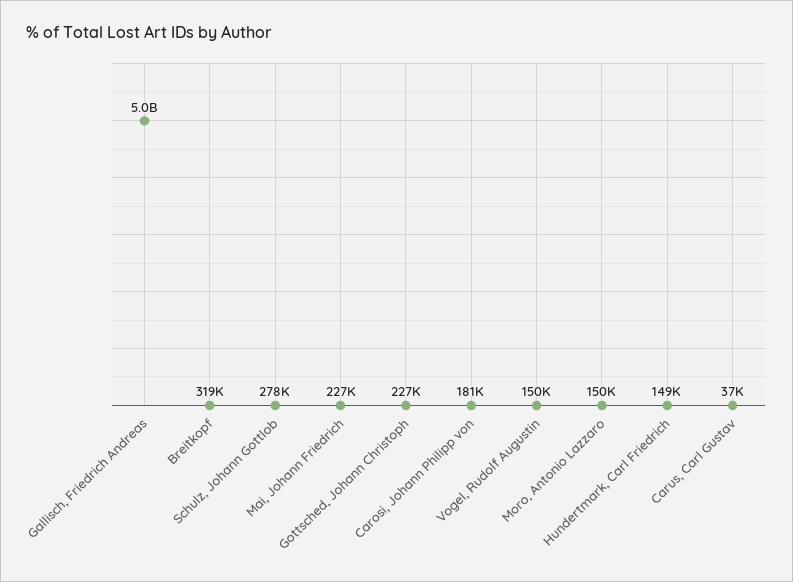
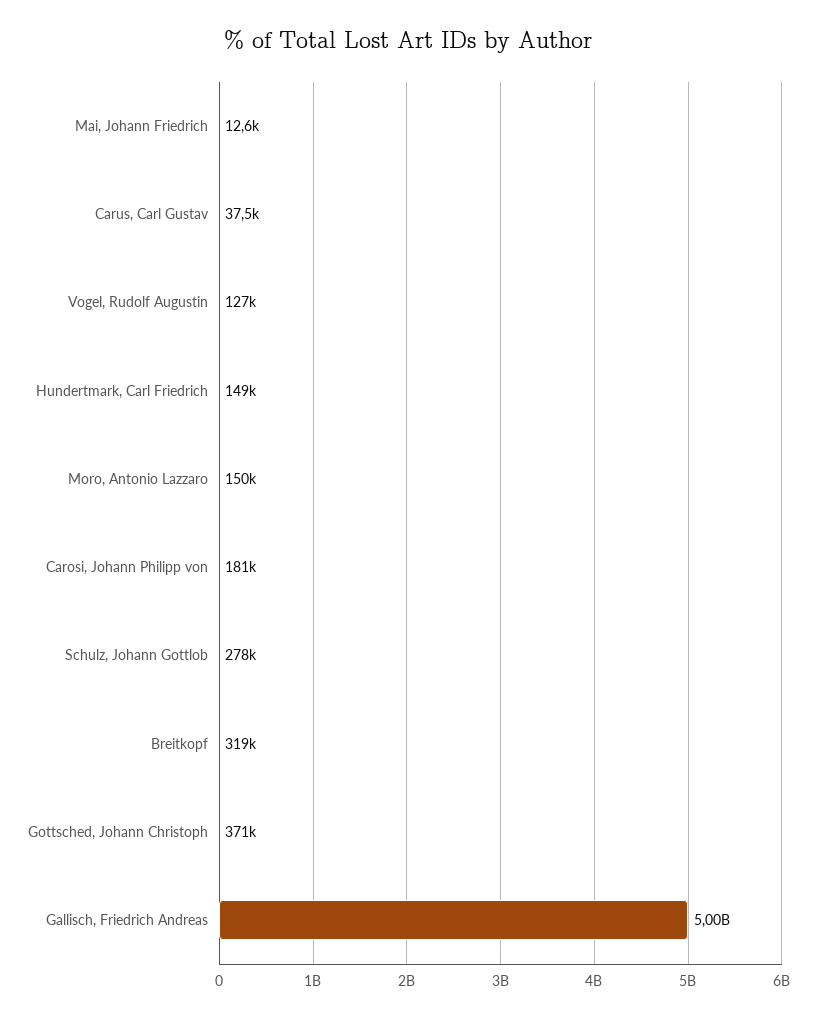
Mai, Johann Friedrich: 227000 -> 12600
Gottsched, Johann Christoph: 227000 -> 371000
Vogel, Rudolf Augustin: 150000 -> 127000

